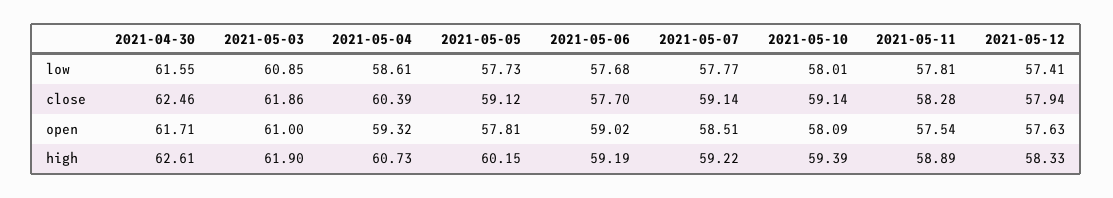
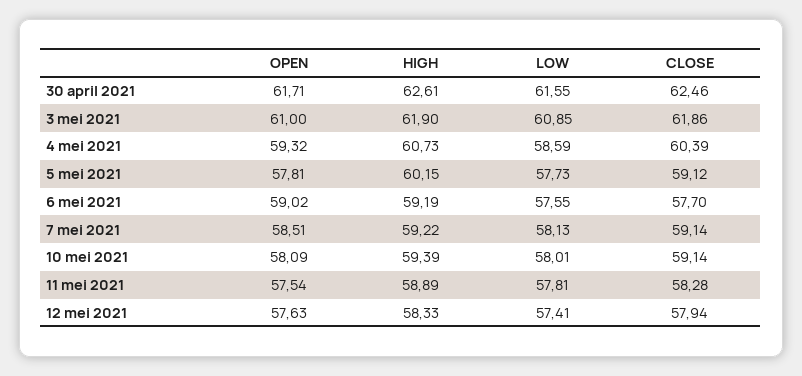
2021-05-04, low: 58.61 -> 58.59
2021-05-06, low: 57.68 -> 57.55
2021-05-07, low: 57.77 -> 58.13

